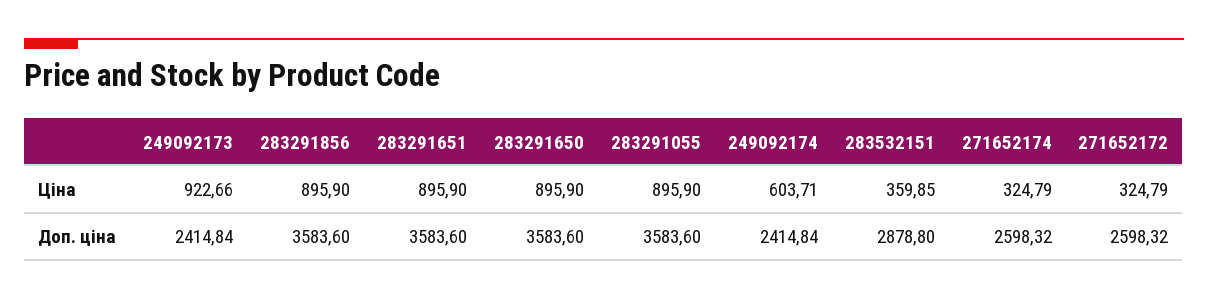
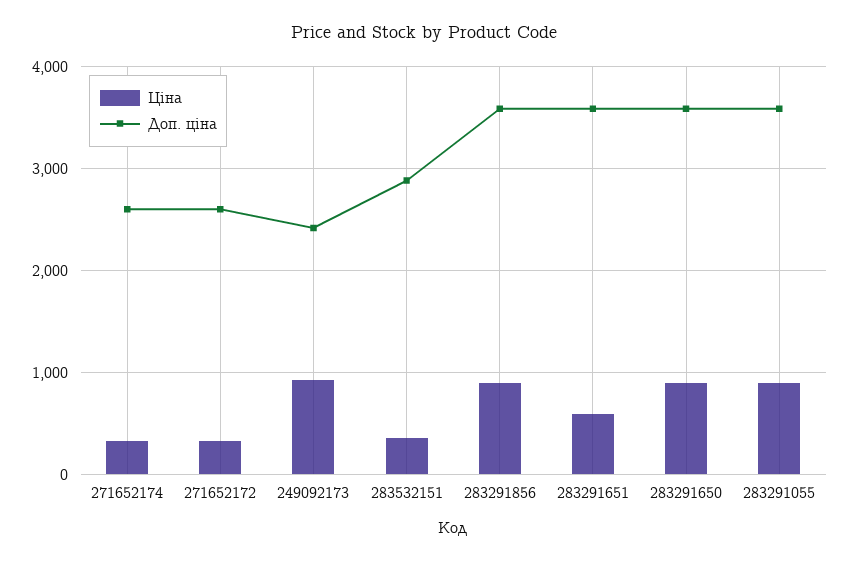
Ціна, 283291651: 895.9 -> 600
Ціна, 249092174: 603.71 -> none
Доп. ціна, 249092174: 2414.84 -> none

